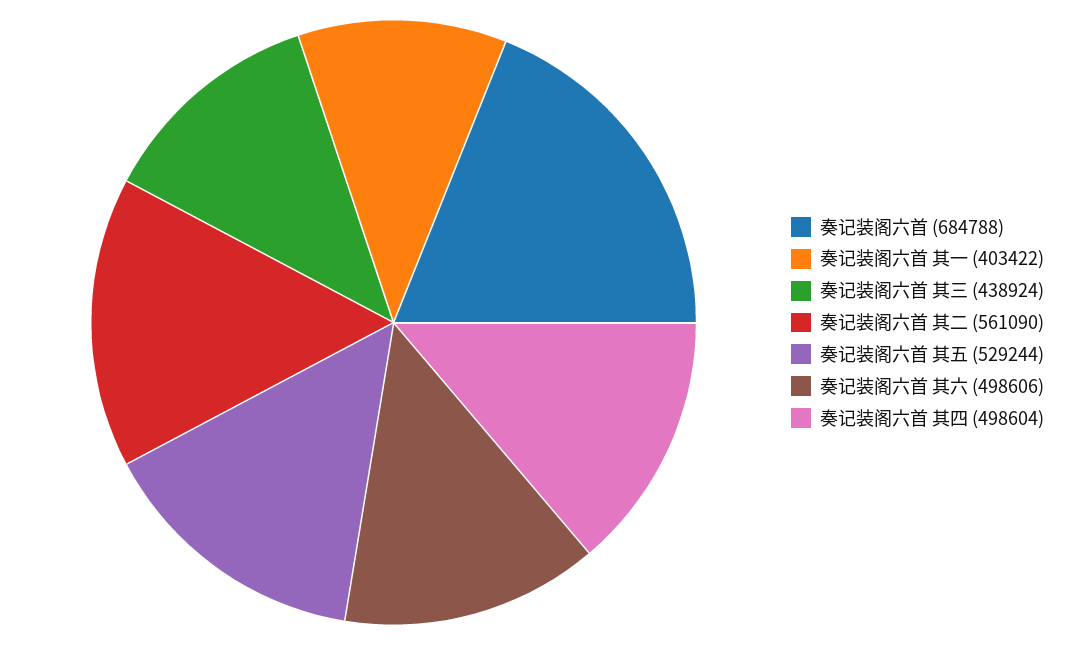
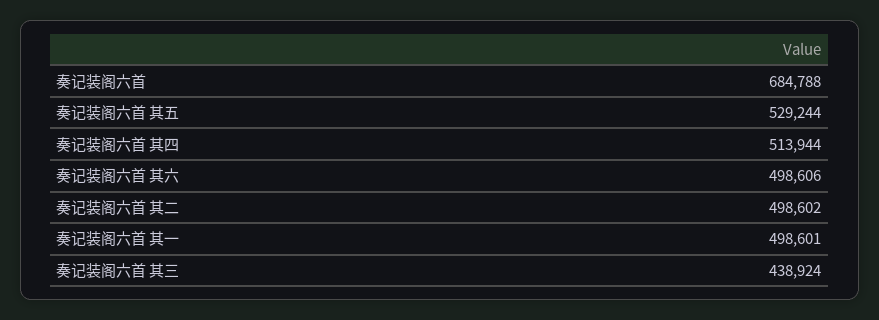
奏记装阁六首 其一: 403422 -> 498601
奏记装阁六首 其二: 561090 -> 498602
奏记装阁六首 其四: 498604 -> 513944

